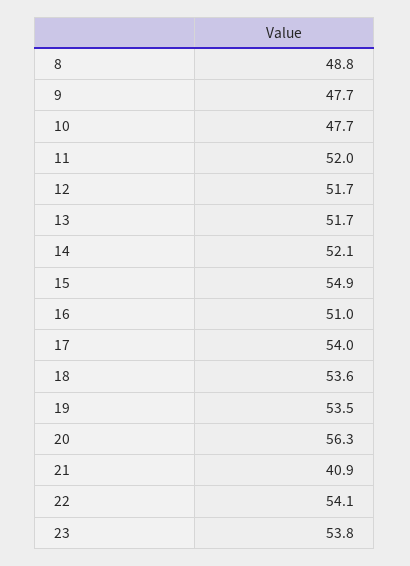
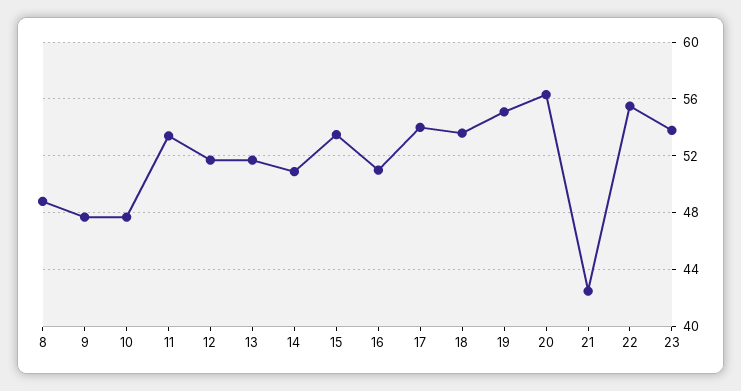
11: 52 -> 53.5
14: 52.1 -> 51
15: 54.9 -> 53.5
19: 53.5 -> 55
21: 40.9 -> 42.5
22: 54.1 -> 55.5

